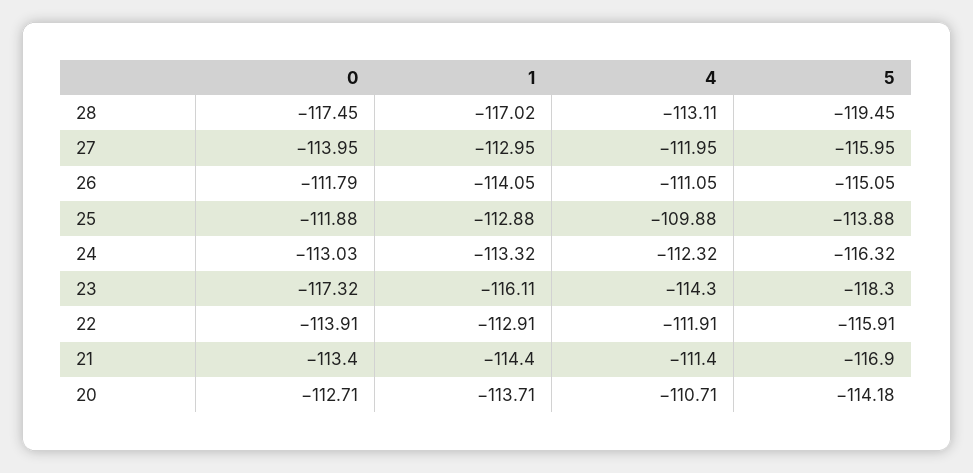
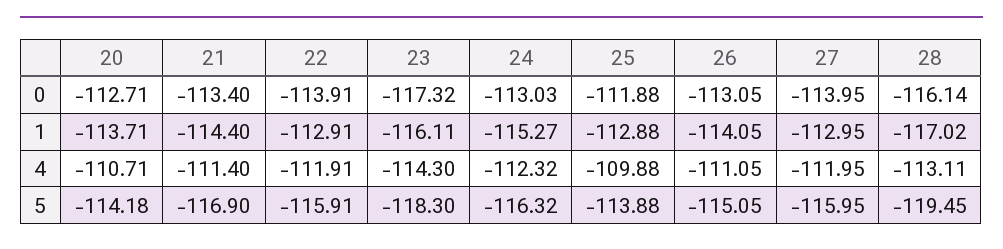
0, 28: -117.45 -> -116.14
0, 26: -111.79 -> -113.05
1, 24: -113.32 -> -115.27

